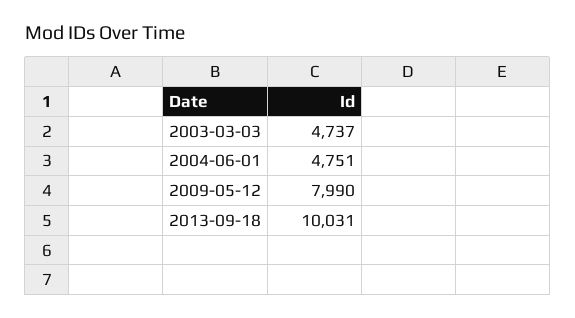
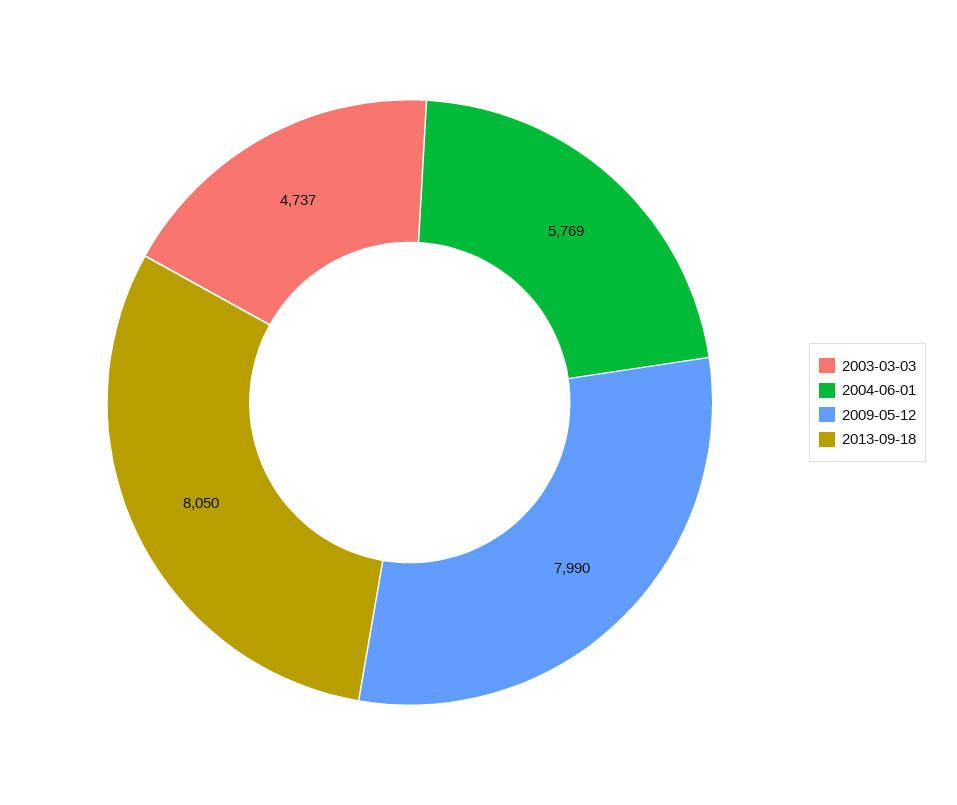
2004-06-01: 4751 -> 5769
2013-09-18: 10031 -> 8050

